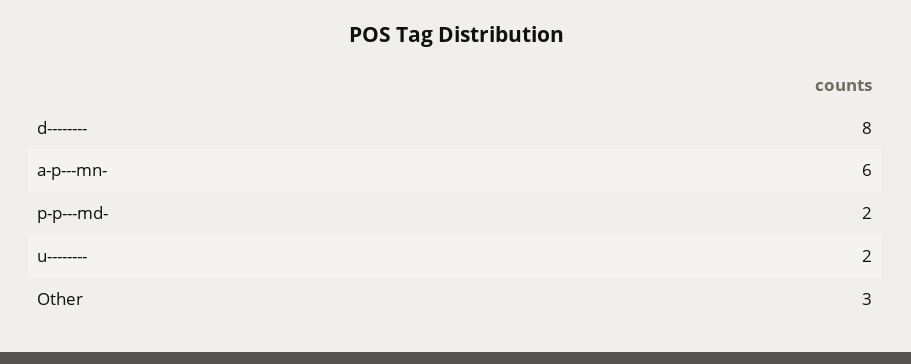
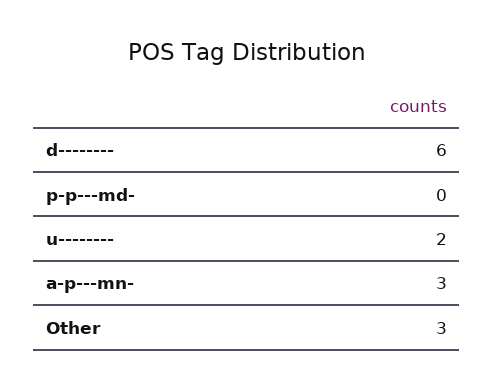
d--------: 8 -> 6
a-p---mn-: 6 -> 3
p-p---md-: 2 -> 0

